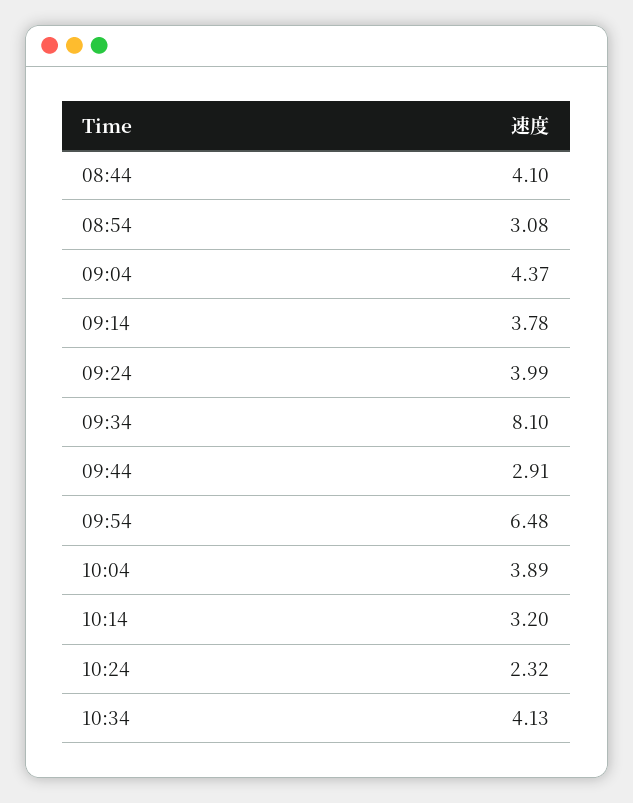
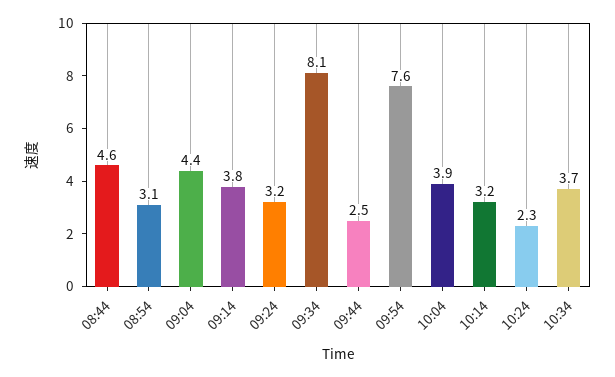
08:44: 4.1 -> 4.6
09:24: 3.99 -> 3.2
09:44: 2.91 -> 2.5
09:54: 6.48 -> 7.6
10:34: 4.13 -> 3.7

